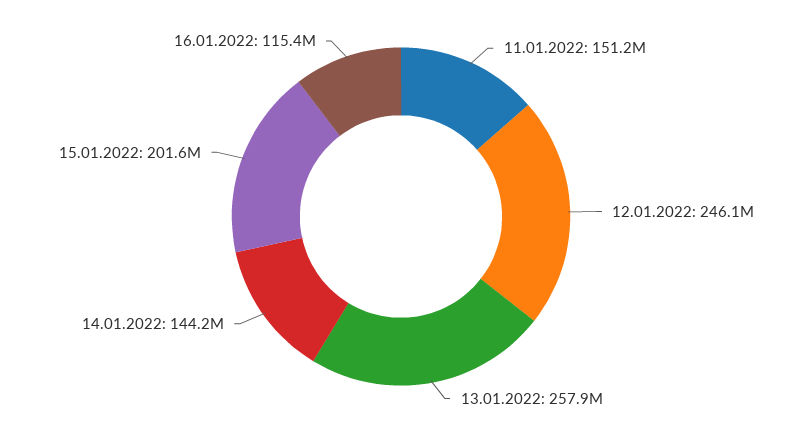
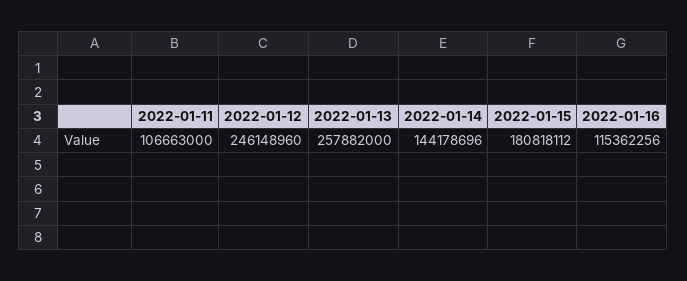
11.01.2022: 151200000 -> 106663000
15.01.2022: 201600000 -> 180818112

